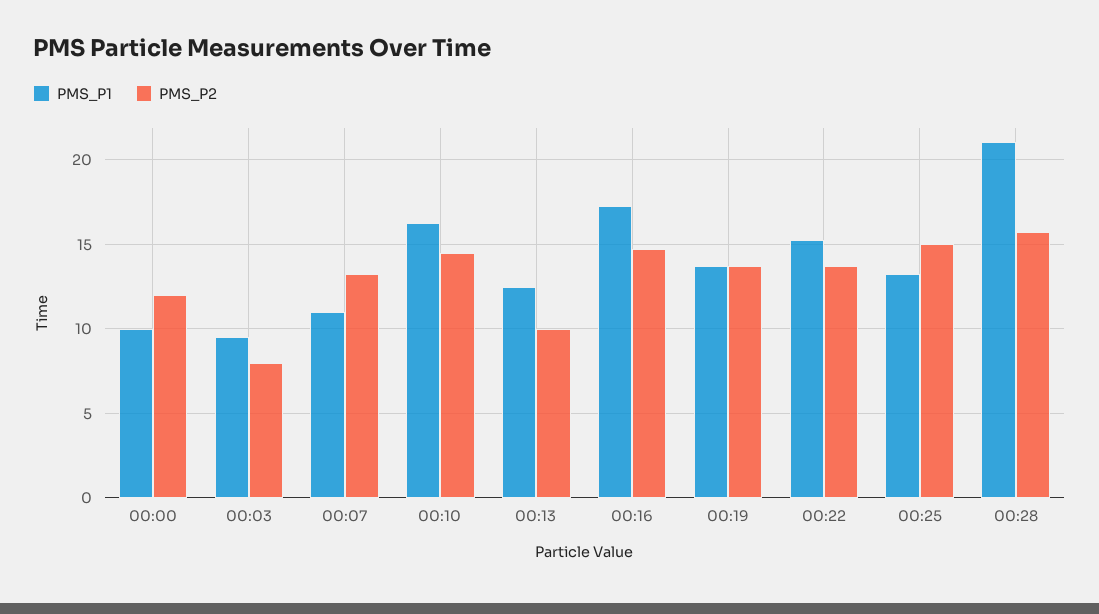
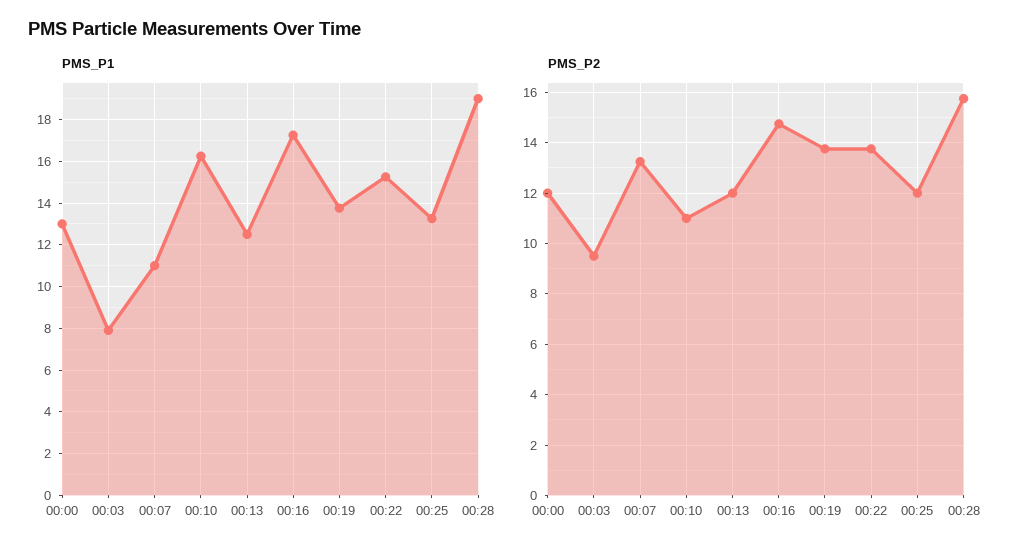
PMS_P1, 00:00: 10 -> 13
PMS_P1, 00:03: 9.5 -> 8
PMS_P2, 00:03: 8 -> 9.5
PMS_P2, 00:10: 14.5 -> 11
PMS_P2, 00:13: 10 -> 12
PMS_P2, 00:25: 15 -> 12
PMS_P1, 00:28: 21 -> 19

